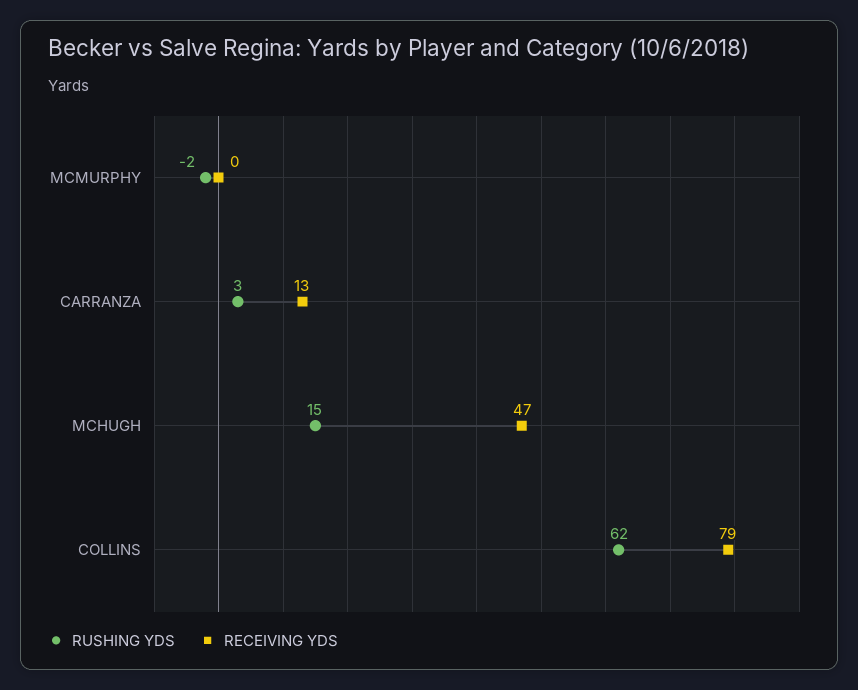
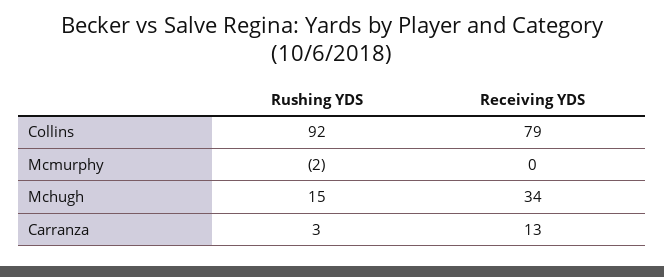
RECEIVING YDS, MCHUGH: 47 -> 34
RUSHING YDS, COLLINS: 62 -> 92

